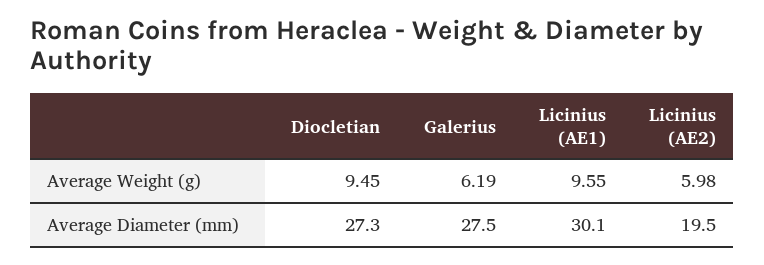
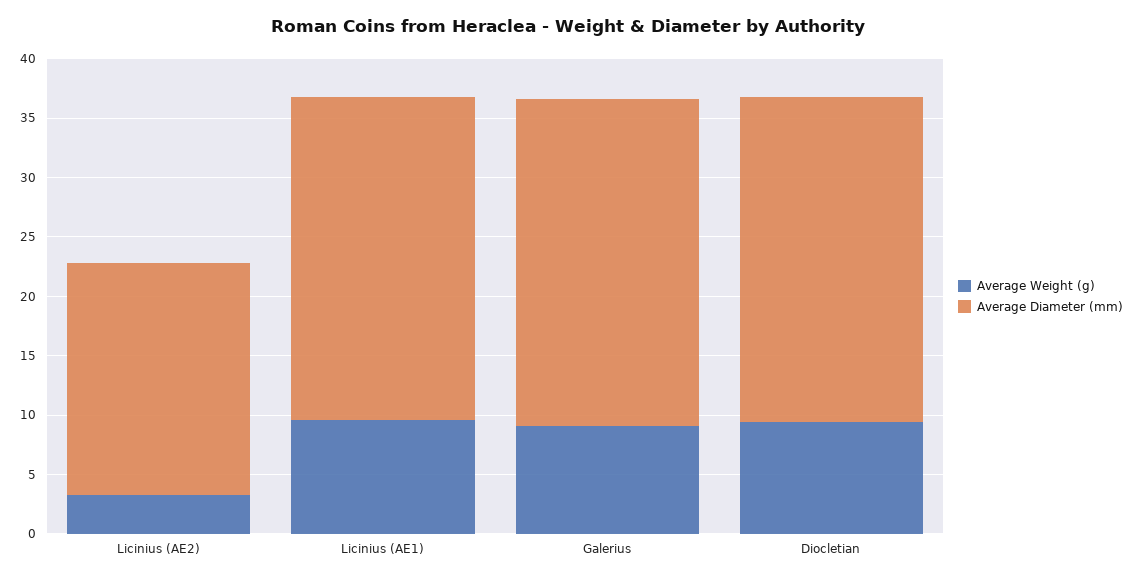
Average Weight (g), Galerius: 6.19 -> 9
Average Weight (g), Licinius (AE2): 5.98 -> 3
Average Diameter (mm), Licinius (AE1): 30.1 -> 27

